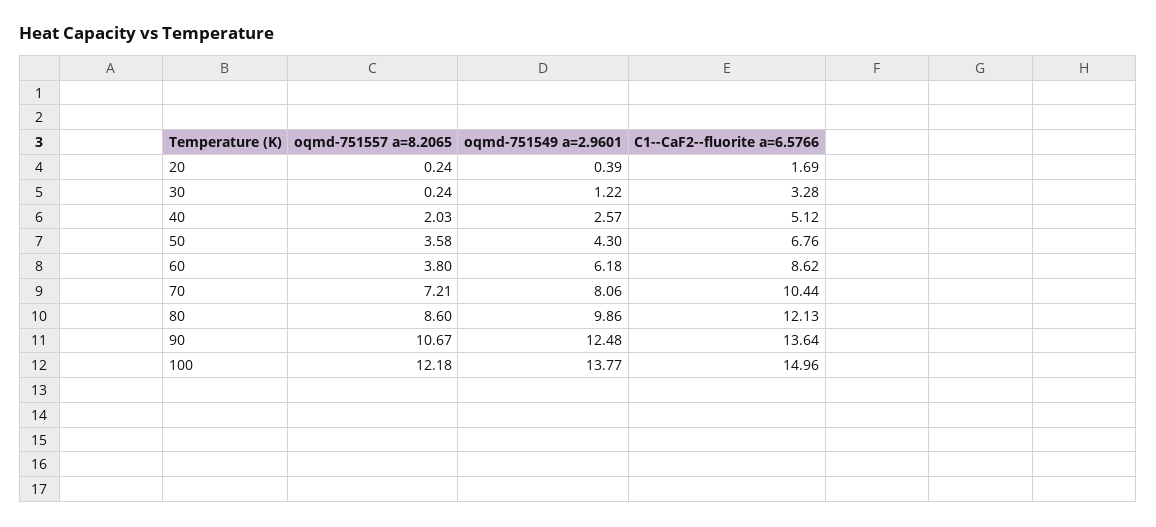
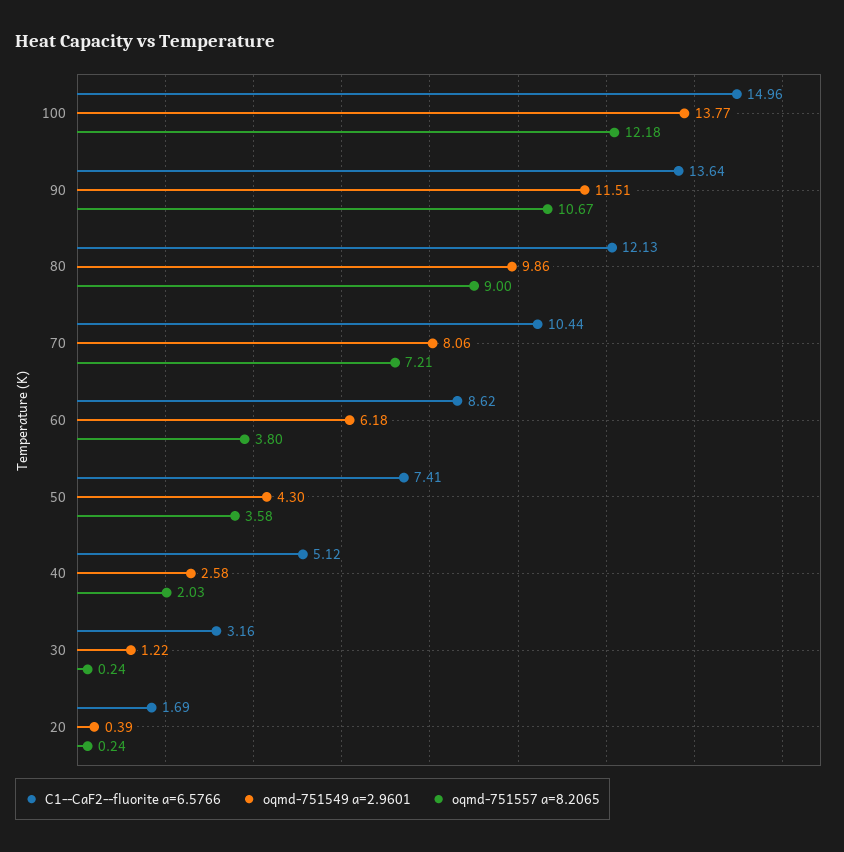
C1--CaF2--fluorite a=6.5766, 30: 3.28 -> 3.16
oqmd-751549 a=2.9601, 40: 2.57 -> 2.58
C1--CaF2--fluorite a=6.5766, 50: 6.76 -> 7.41
oqmd-751557 a=8.2065, 80: 8.6 -> 9
oqmd-751549 a=2.9601, 90: 12.48 -> 11.51

